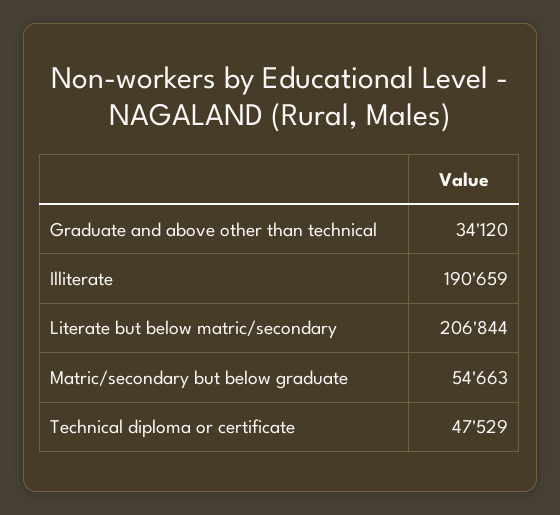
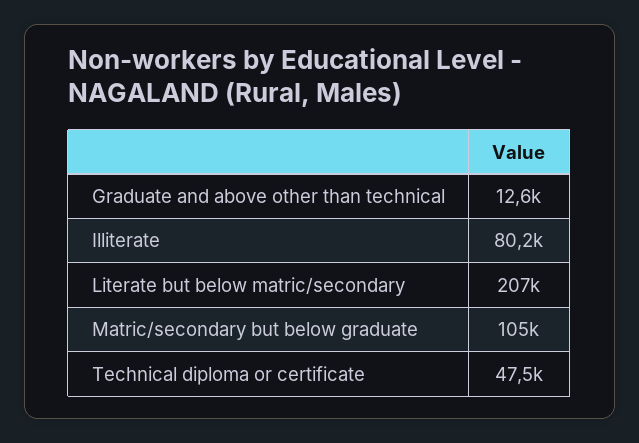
Graduate and above other than technical: 34120 -> 12600
Illiterate: 190659 -> 80200
Matric/secondary but below graduate: 54663 -> 105000

